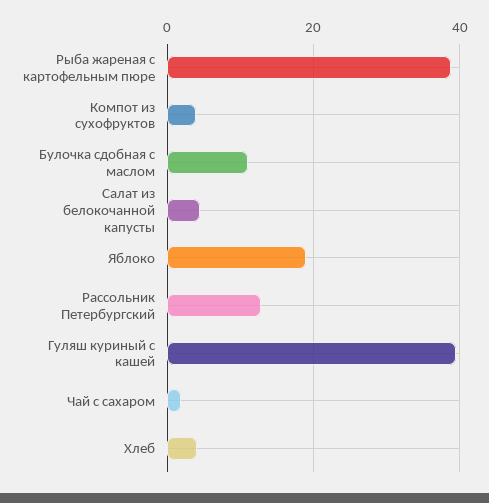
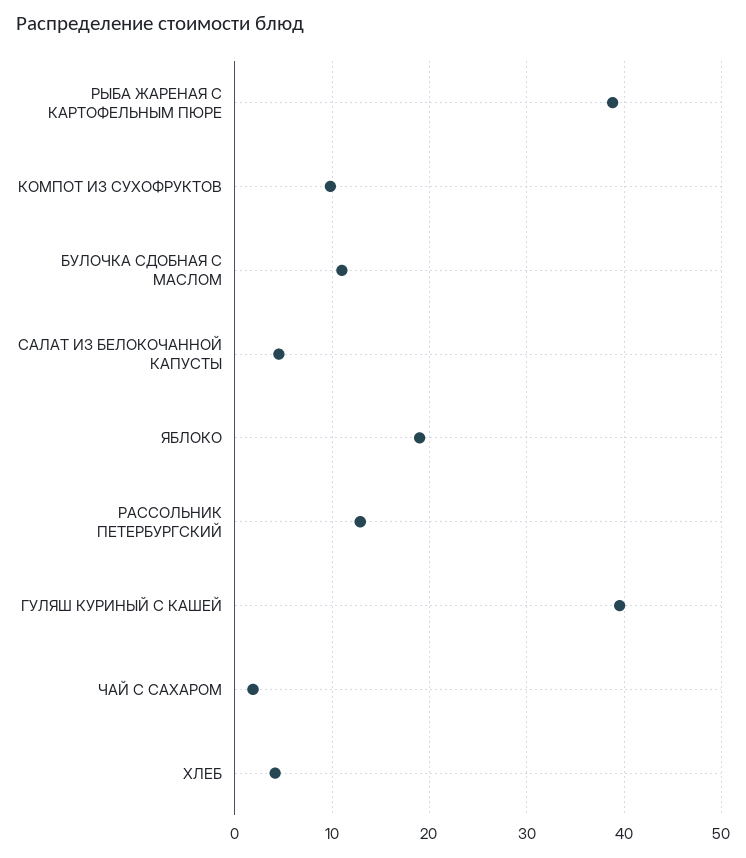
Компот из сухофруктов: 4 -> 10

